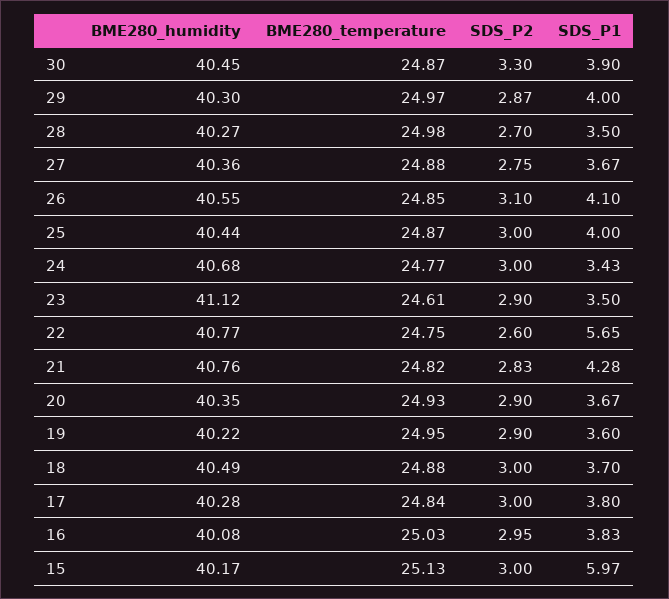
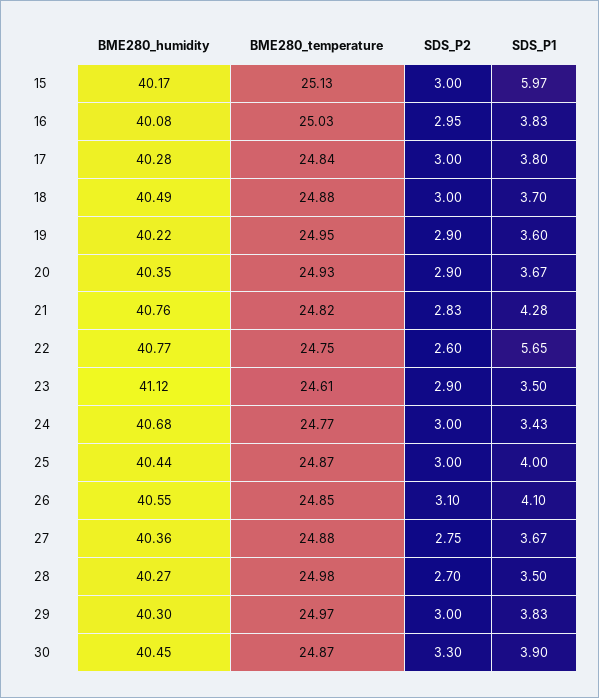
SDS_P2, 29: 2.87 -> 3
SDS_P1, 29: 4 -> 3.83

